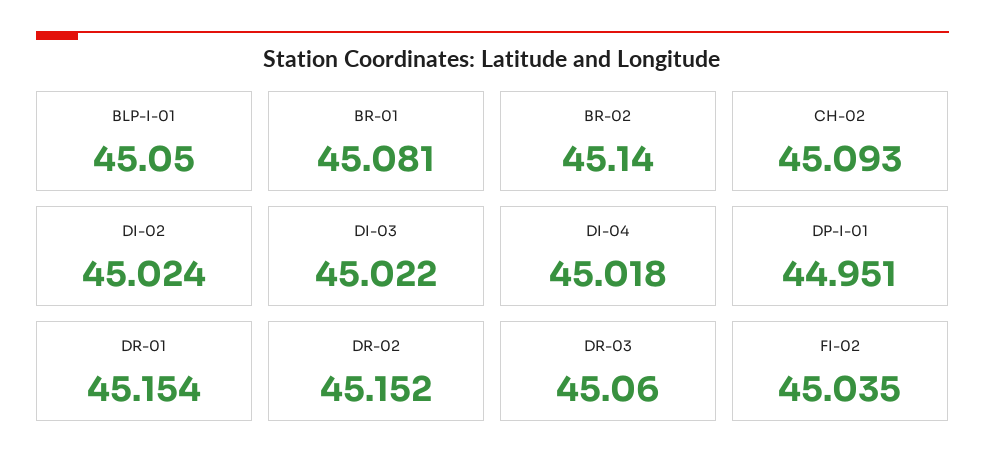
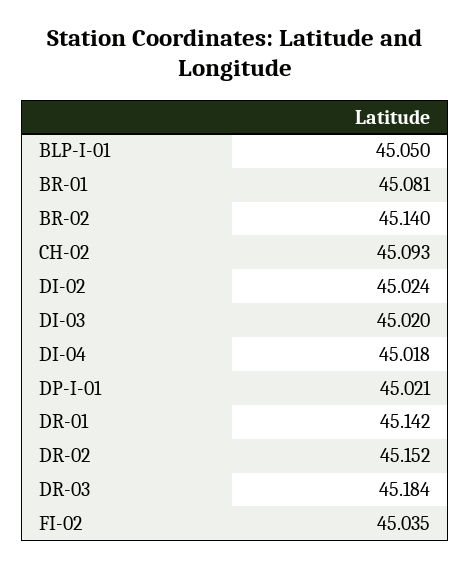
DI-03: 45.022 -> 45.02
DP-I-01: 44.951 -> 45.021
DR-01: 45.154 -> 45.142
DR-03: 45.06 -> 45.184

